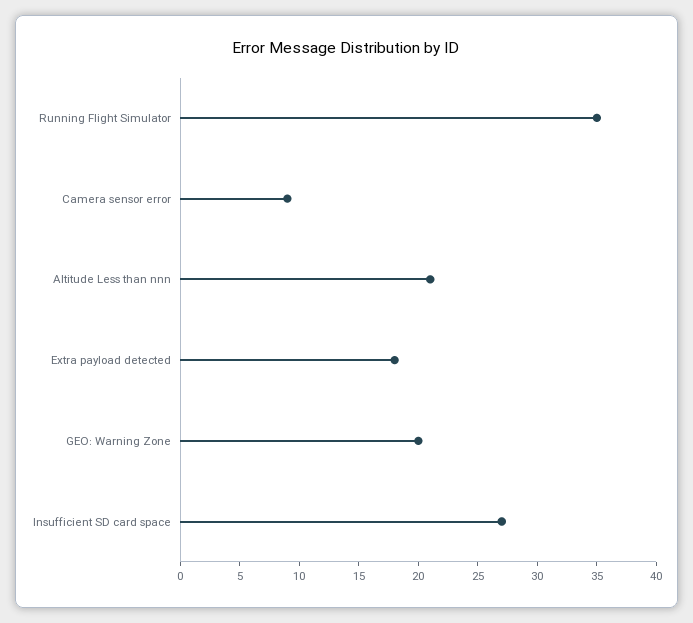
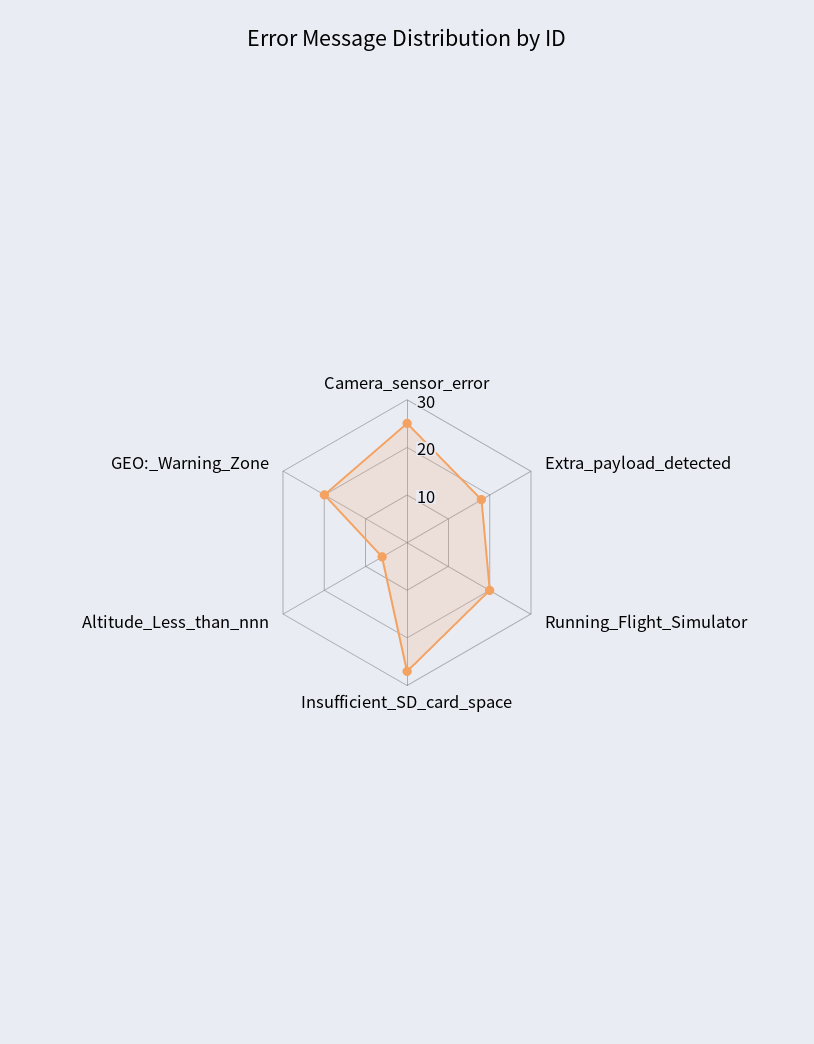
Running Flight Simulator: 35 -> 20
Camera sensor error: 9 -> 25
Altitude Less than nnn: 21 -> 5

